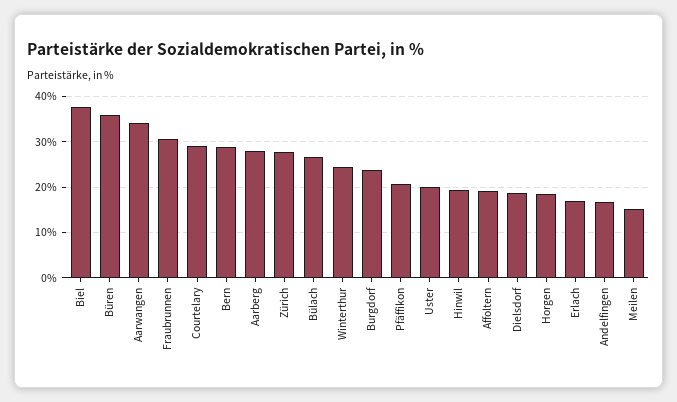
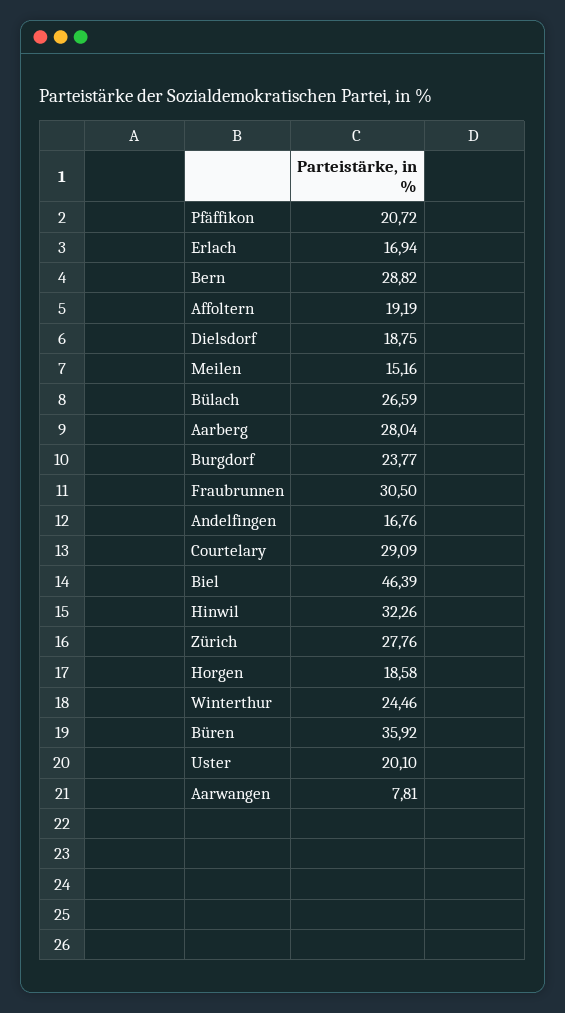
Biel: 38 -> 46.39
Aarwangen: 34 -> 7.81
Hinwil: 20 -> 32.26

